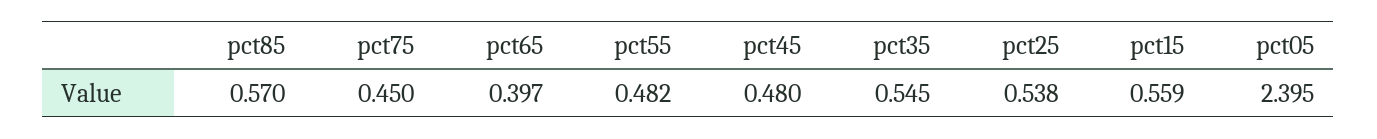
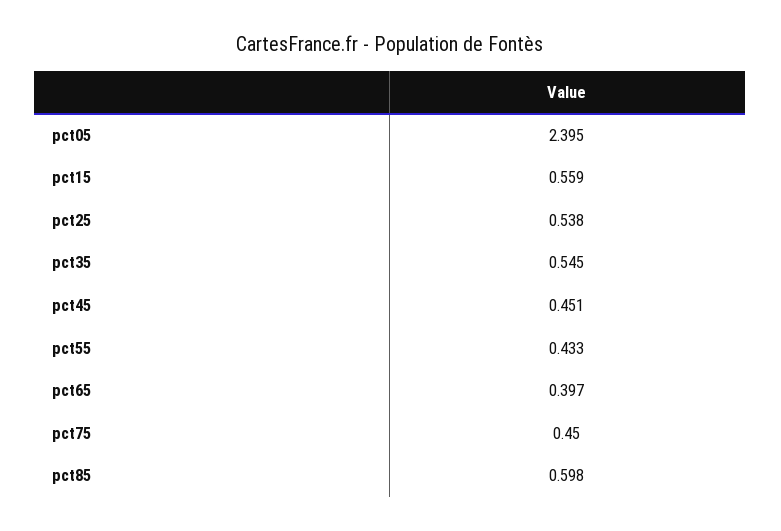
pct85: 0.57 -> 0.598
pct55: 0.482 -> 0.433
pct45: 0.48 -> 0.451

